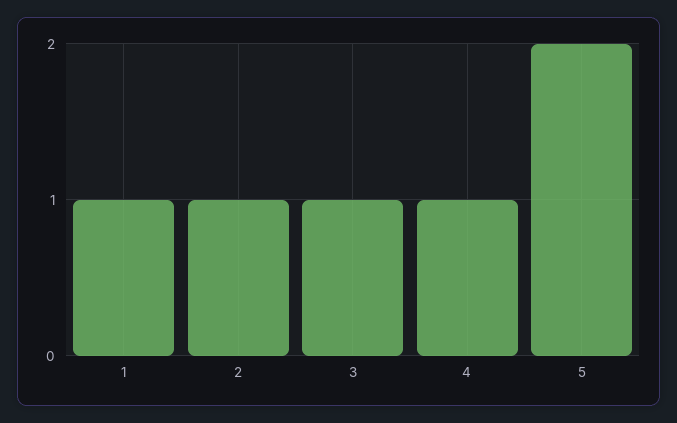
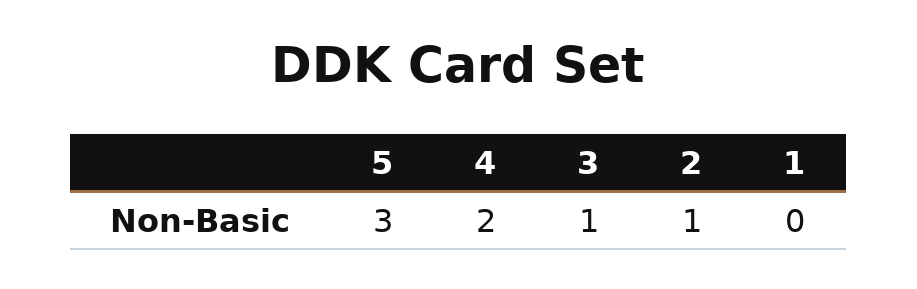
1: 1 -> 0
4: 1 -> 2
5: 2 -> 3

